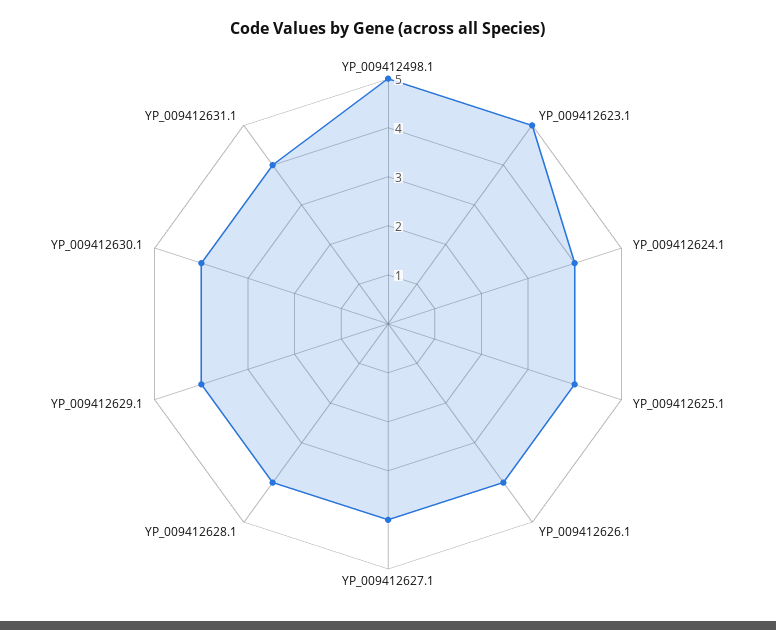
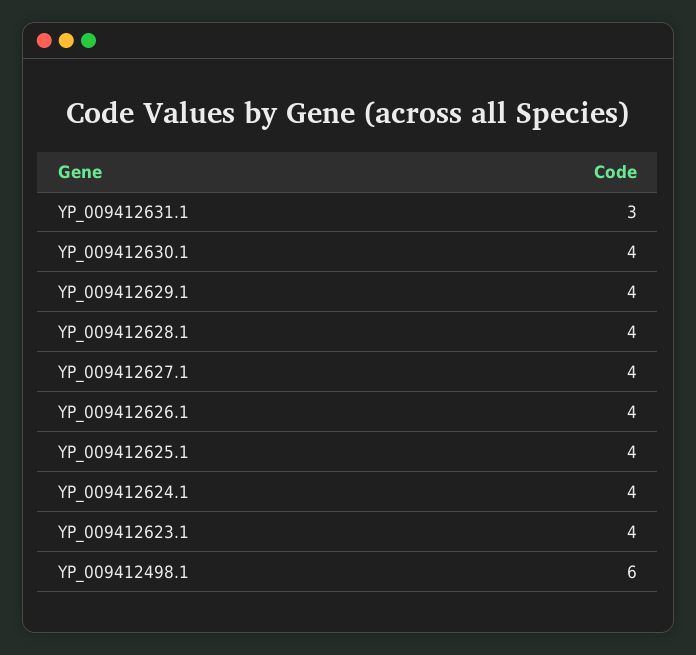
YP_009412498.1: 5 -> 6
YP_009412623.1: 5 -> 4
YP_009412631.1: 4 -> 3

